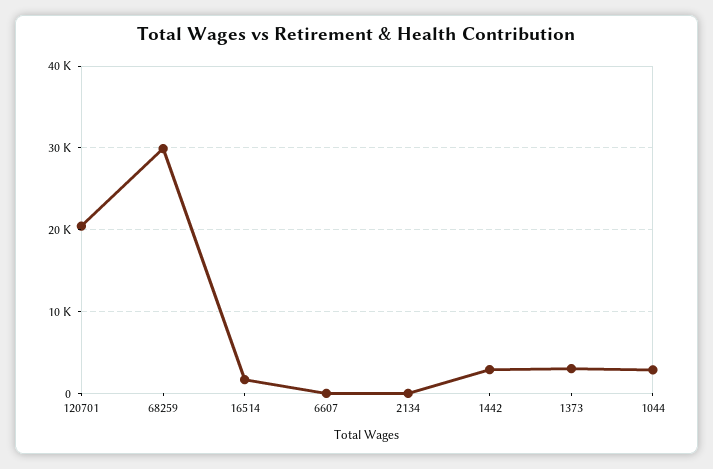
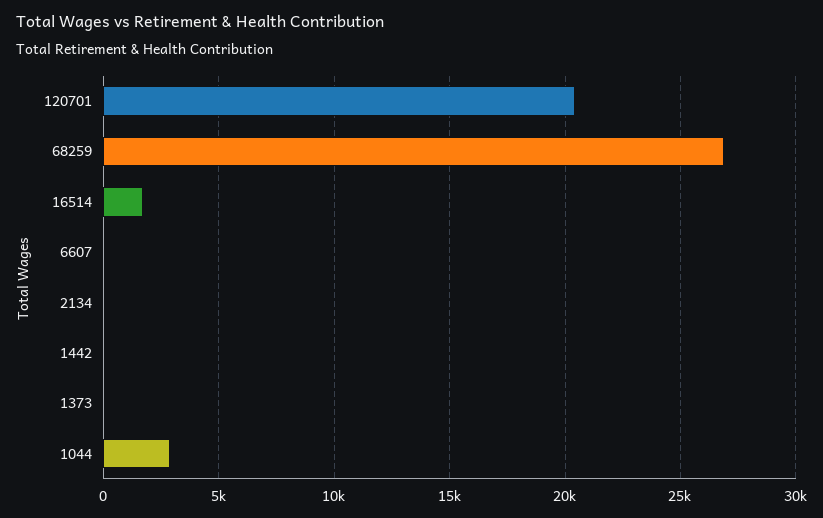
68259: 30000 -> 27000
1442: 3000 -> 0
1373: 3000 -> 0

